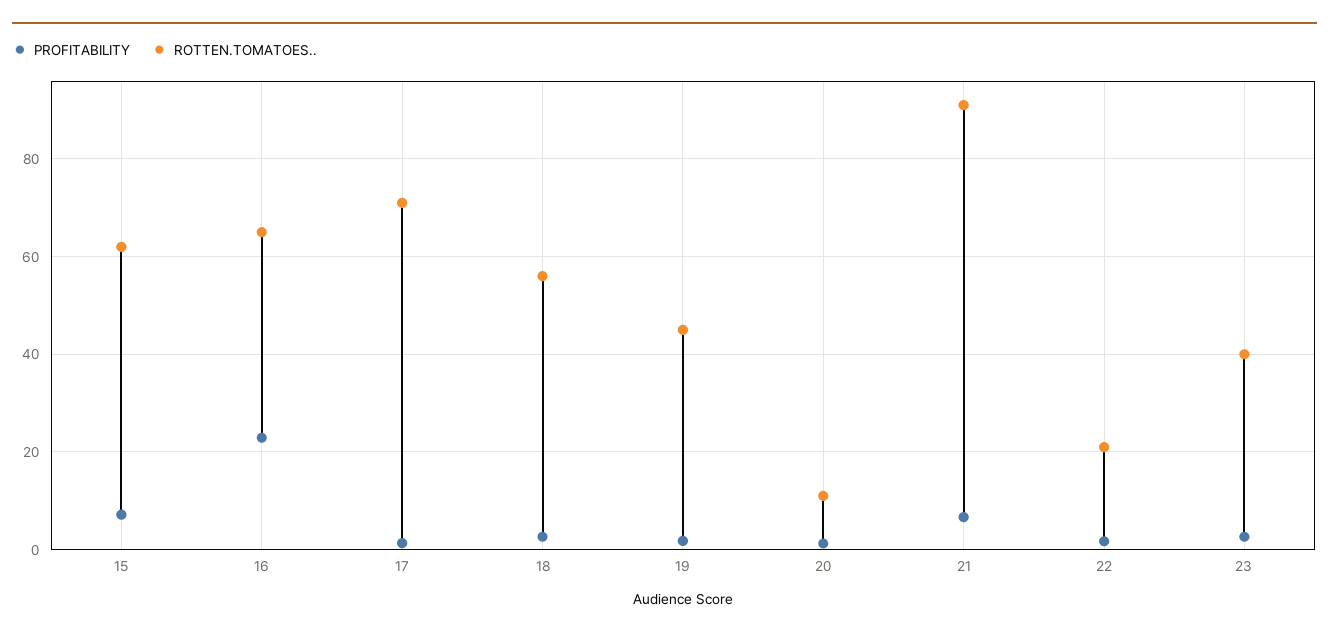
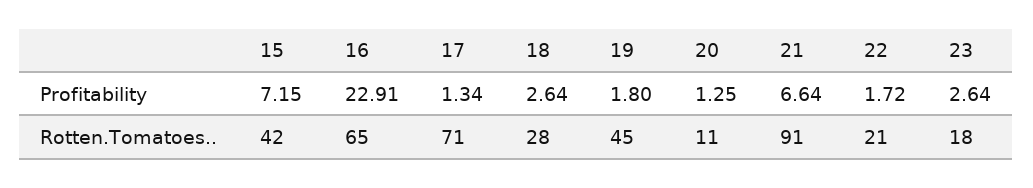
ROTTEN.TOMATOES.., 15: 62 -> 42
ROTTEN.TOMATOES.., 18: 56 -> 28
ROTTEN.TOMATOES.., 23: 40 -> 18

